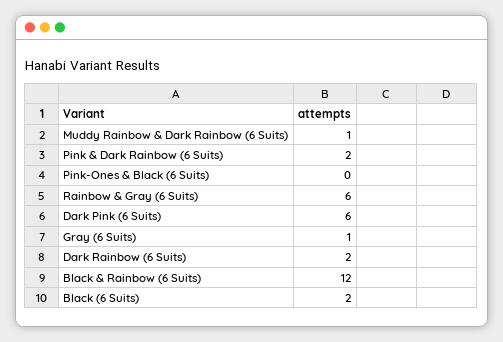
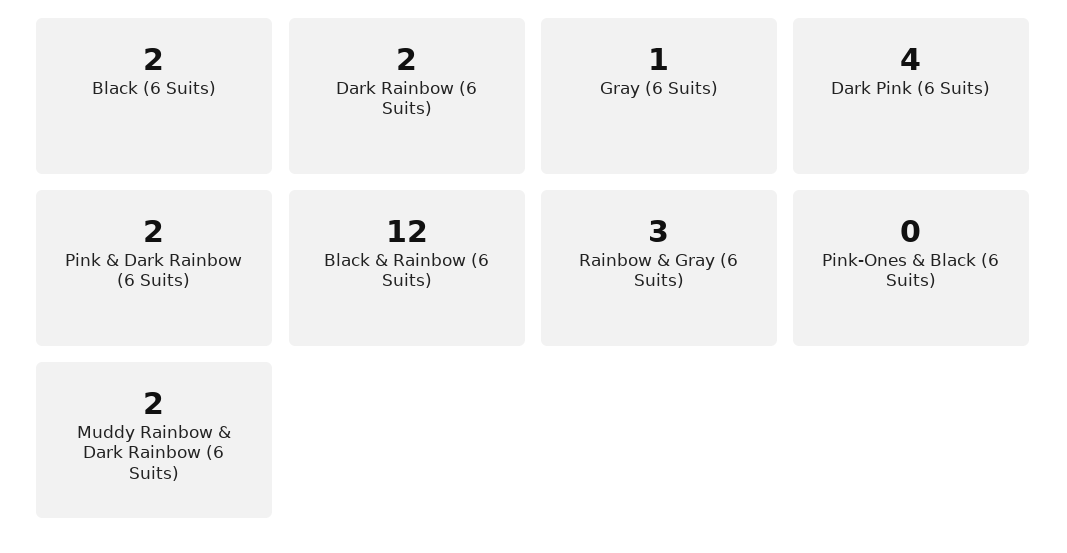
Muddy Rainbow & Dark Rainbow (6 Suits): 1 -> 2
Rainbow & Gray (6 Suits): 6 -> 3
Dark Pink (6 Suits): 6 -> 4

